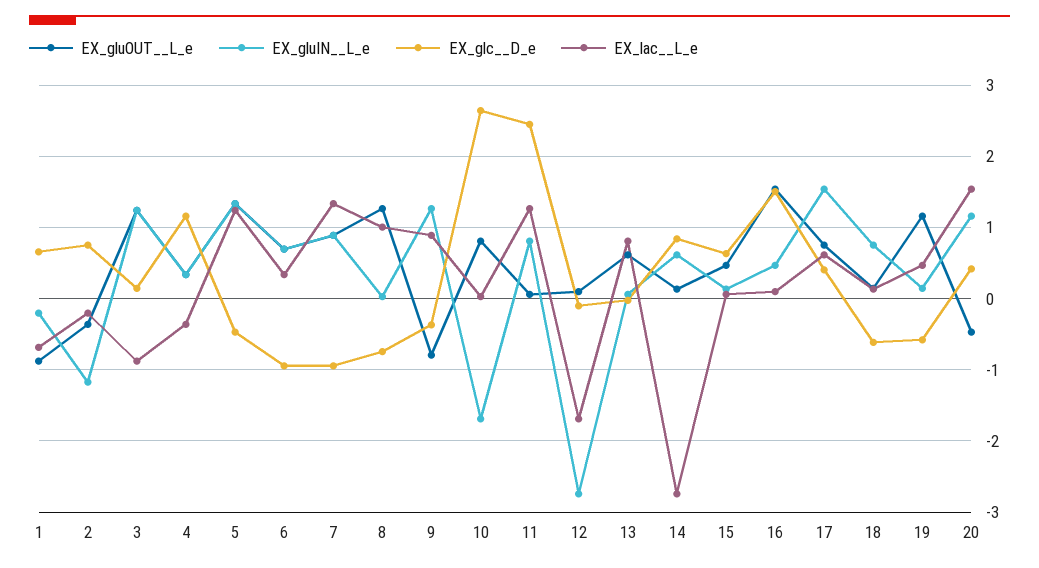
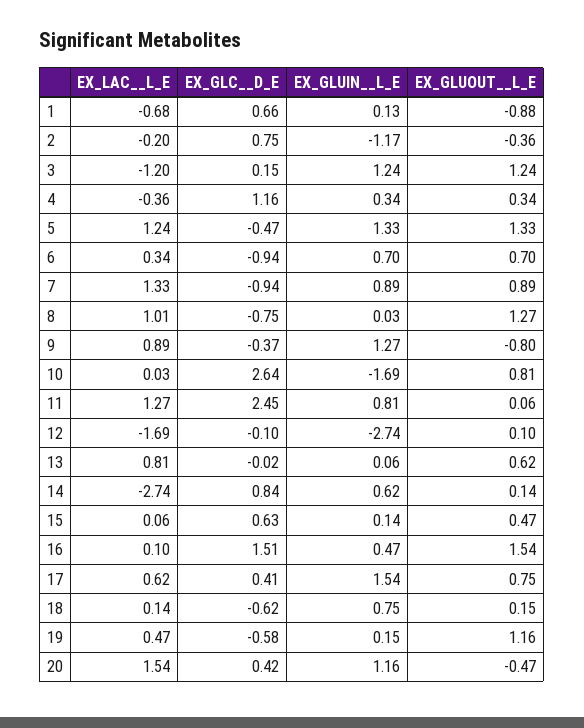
EX_gluIN__L_e, 1: -0.2 -> 0.13
EX_lac__L_e, 3: -0.9 -> -1.2

